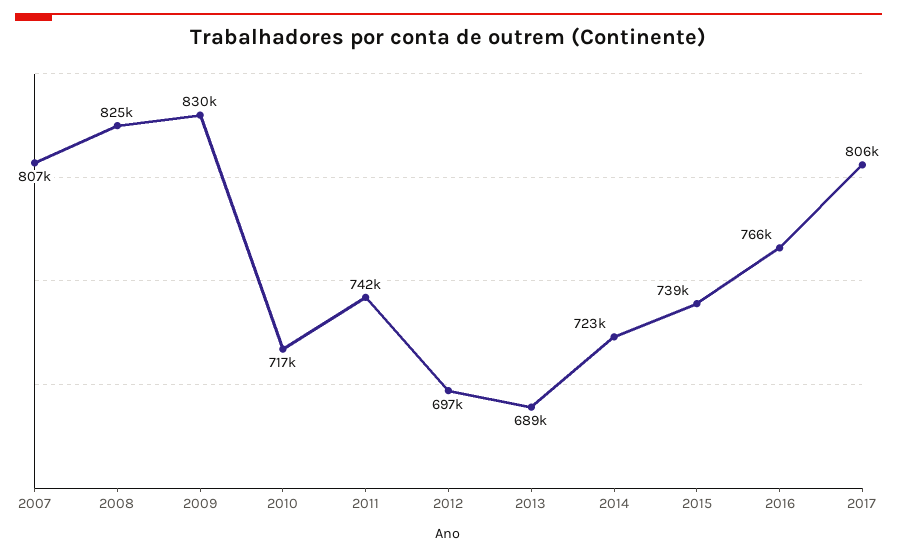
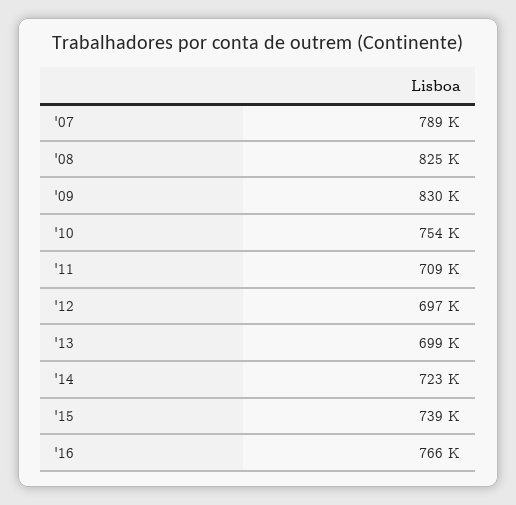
2007: 807000 -> 789000
2010: 717000 -> 754000
2011: 742000 -> 709000
2013: 689000 -> 699000
2017: 806000 -> none

